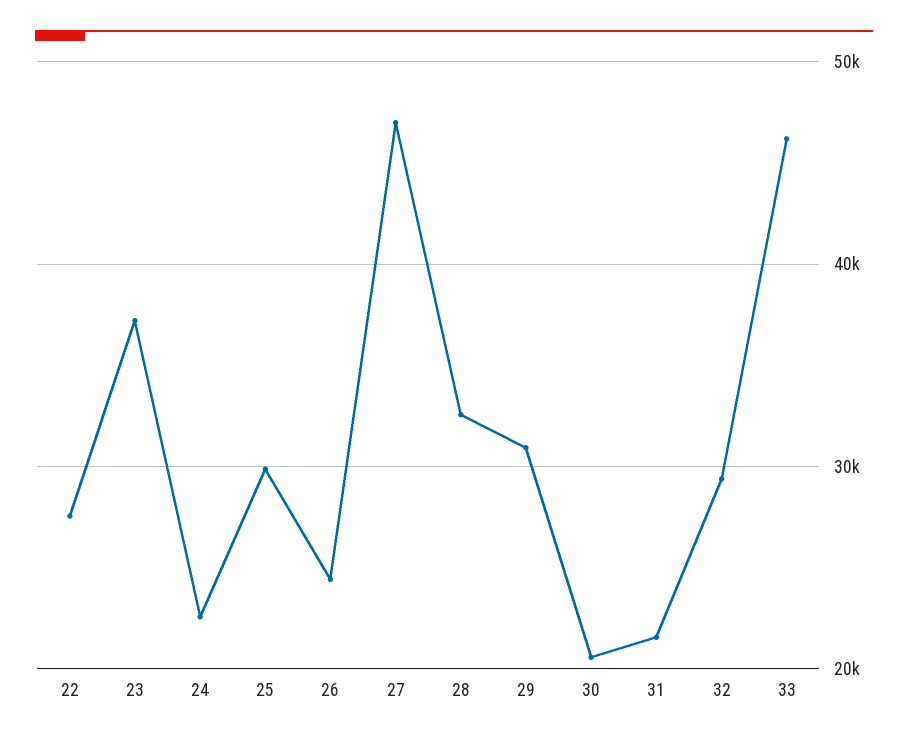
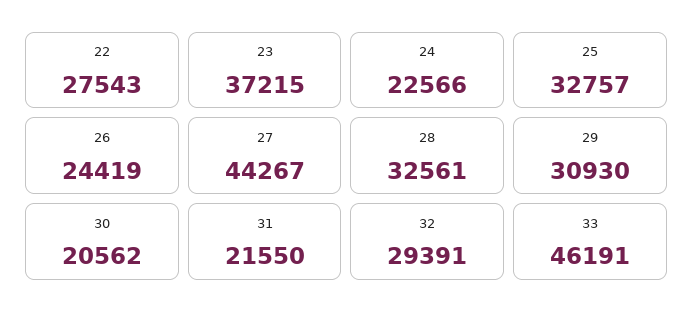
25: 30000 -> 32757
27: 47000 -> 44267

